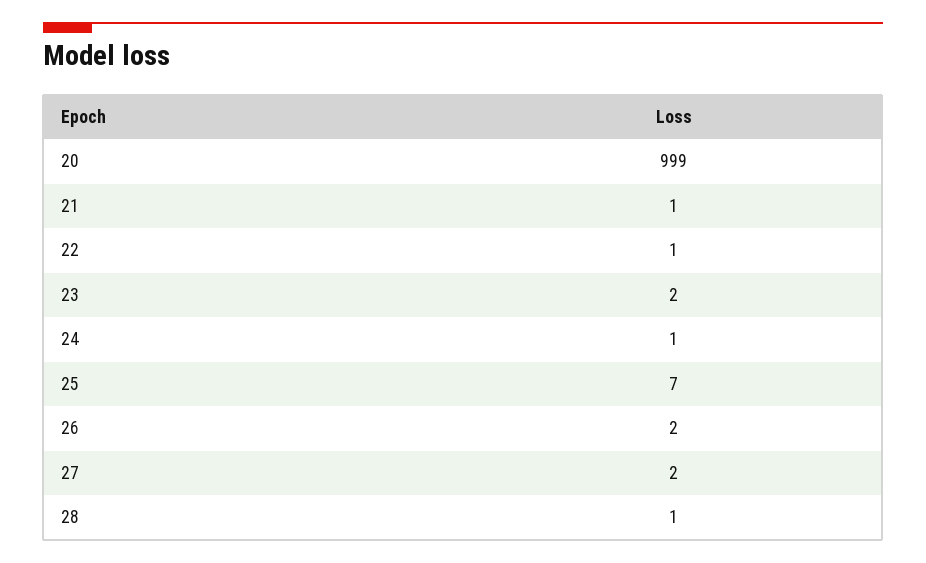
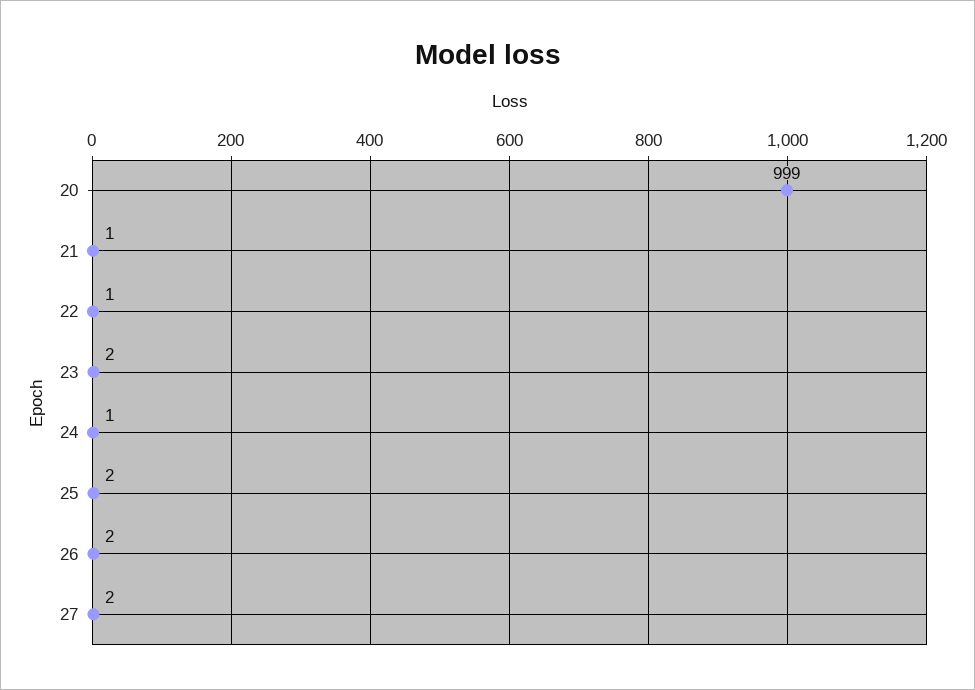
25: 7 -> 2
28: 1 -> none

